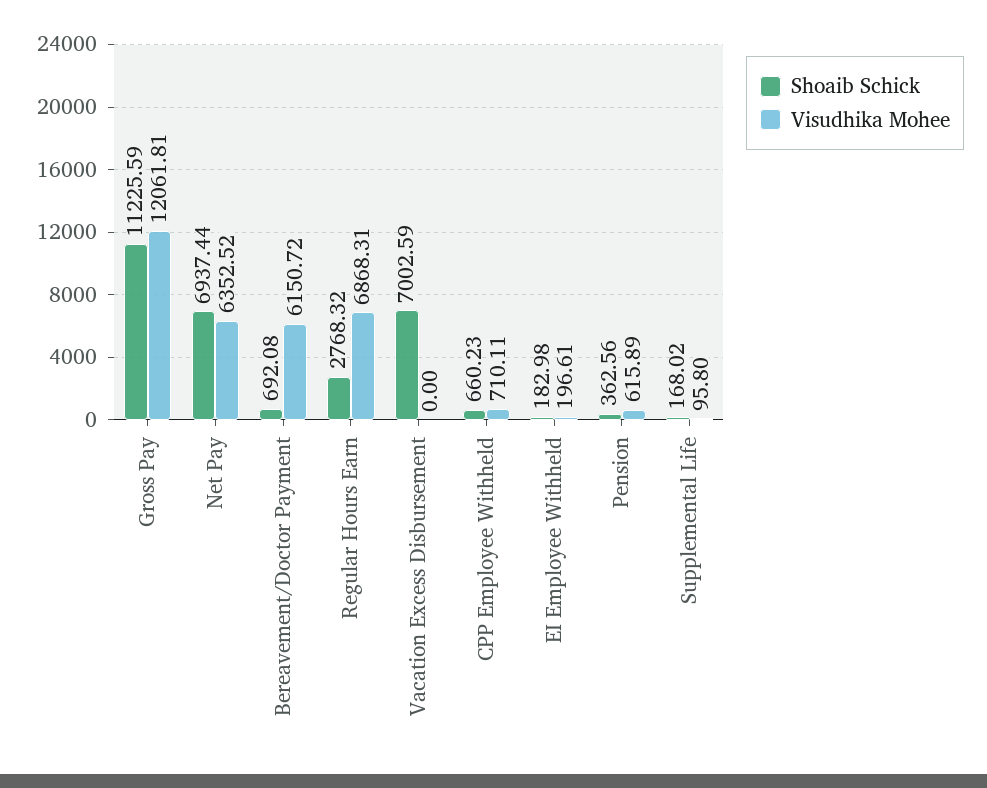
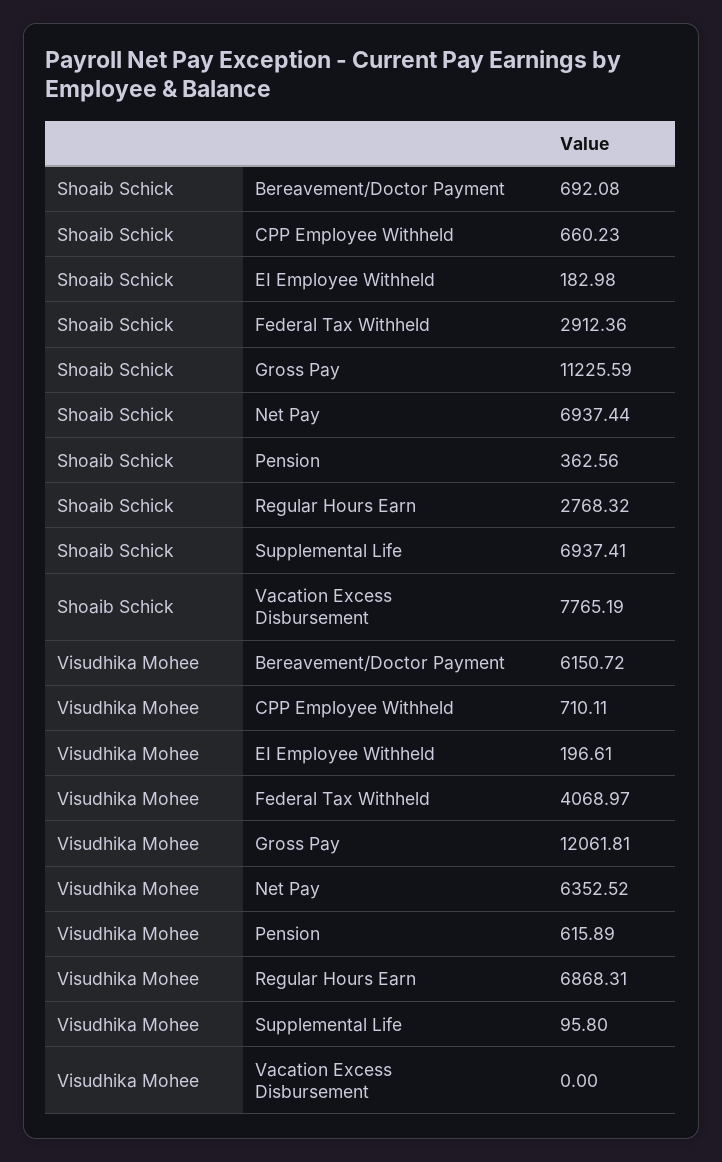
Shoaib Schick, Vacation Excess Disbursement: 7002.59 -> 7765.19
Shoaib Schick, Supplemental Life: 168.02 -> 6937.41
Shoaib Schick, Federal Tax Withheld: none -> 2912.36
Visudhika Mohee, Federal Tax Withheld: none -> 4068.97

